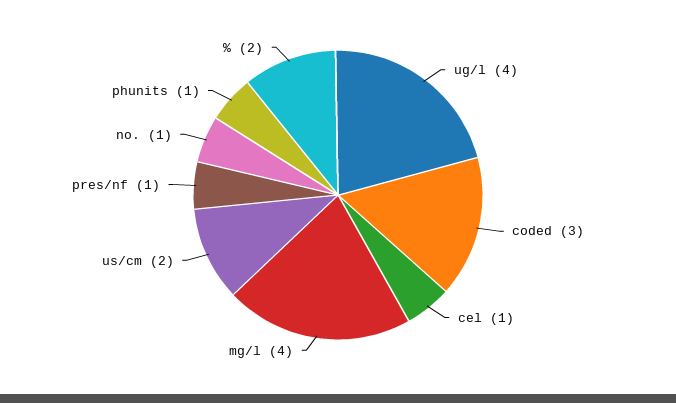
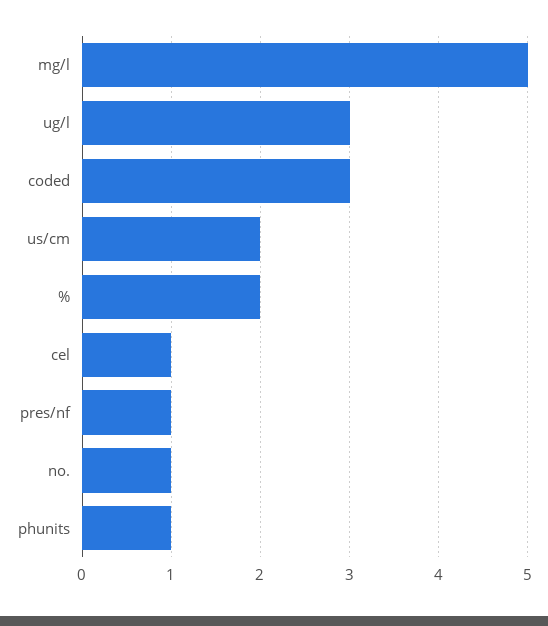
ug/l: 4 -> 3
mg/l: 4 -> 5

